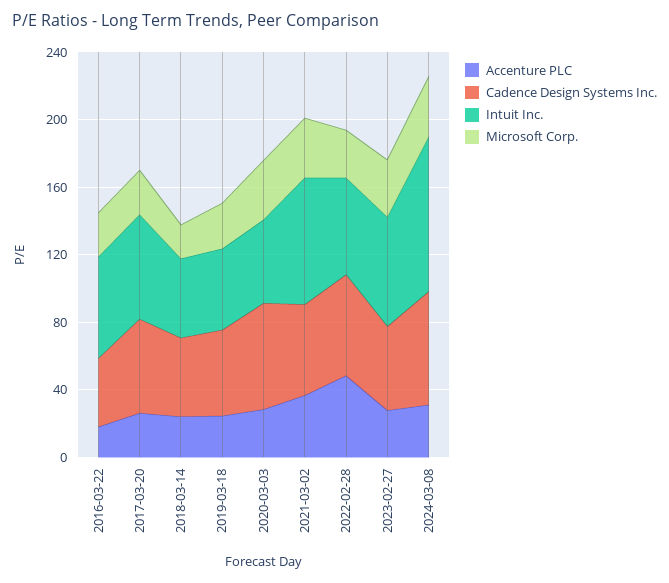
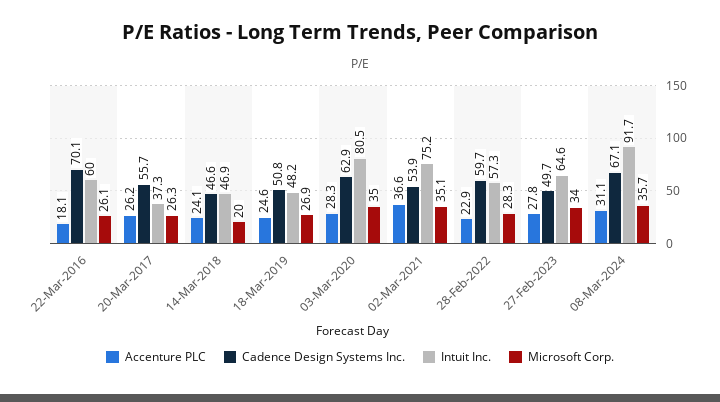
Cadence Design Systems Inc., 2016-03-22: 40 -> 70.1
Intuit Inc., 2017-03-20: 60 -> 37.3
Intuit Inc., 2020-03-03: 50 -> 80.5
Accenture PLC, 2022-02-28: 50 -> 22.9

